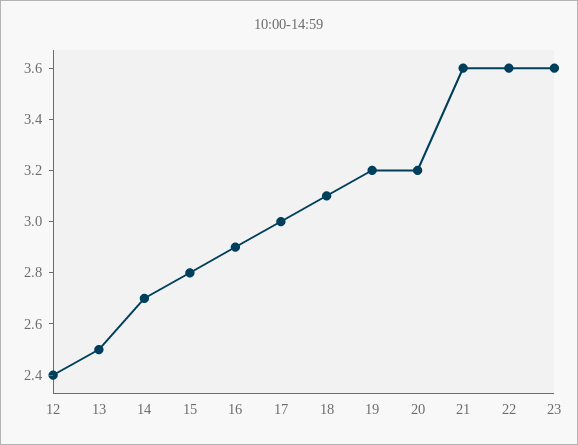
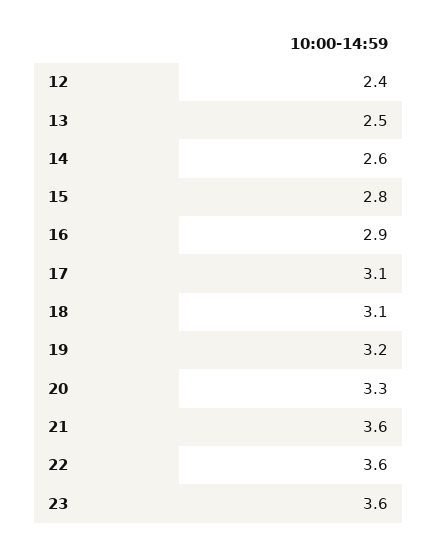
14: 2.7 -> 2.6
17: 3 -> 3.1
20: 3.2 -> 3.3

